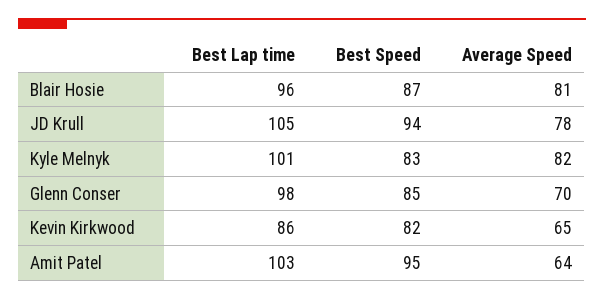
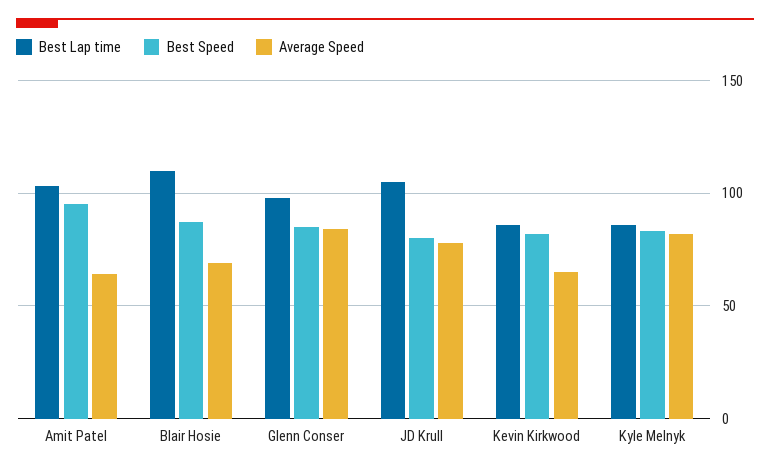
Best Lap time, Blair Hosie: 96 -> 110
Average Speed, Blair Hosie: 81 -> 70
Best Speed, JD Krull: 94 -> 80
Best Lap time, Kyle Melnyk: 101 -> 85
Average Speed, Glenn Conser: 70 -> 85

